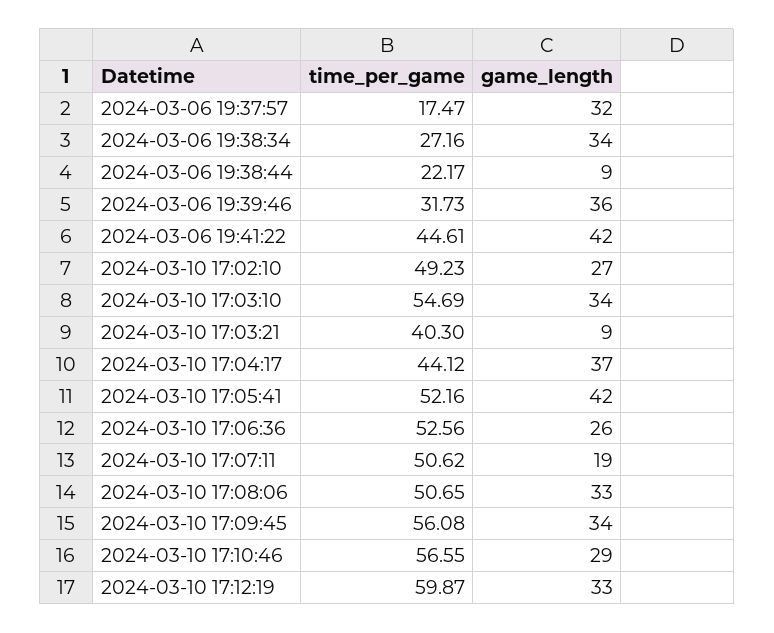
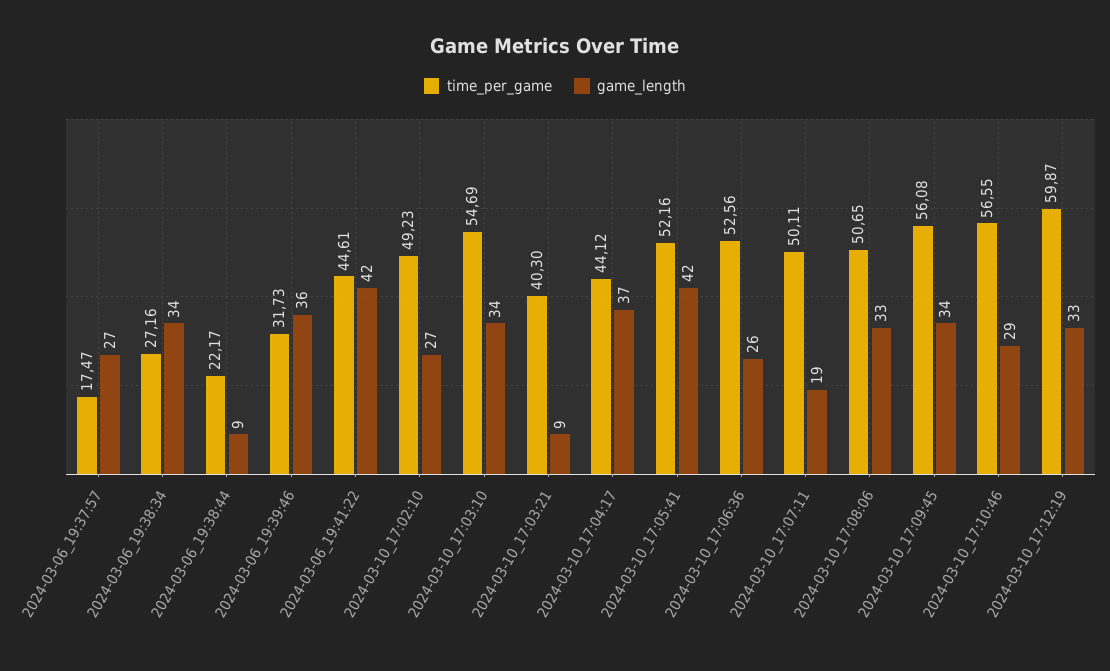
game_length, 2024-03-06 19:37:57: 32 -> 27
time_per_game, 2024-03-10 17:07:11: 50.62 -> 50.11

